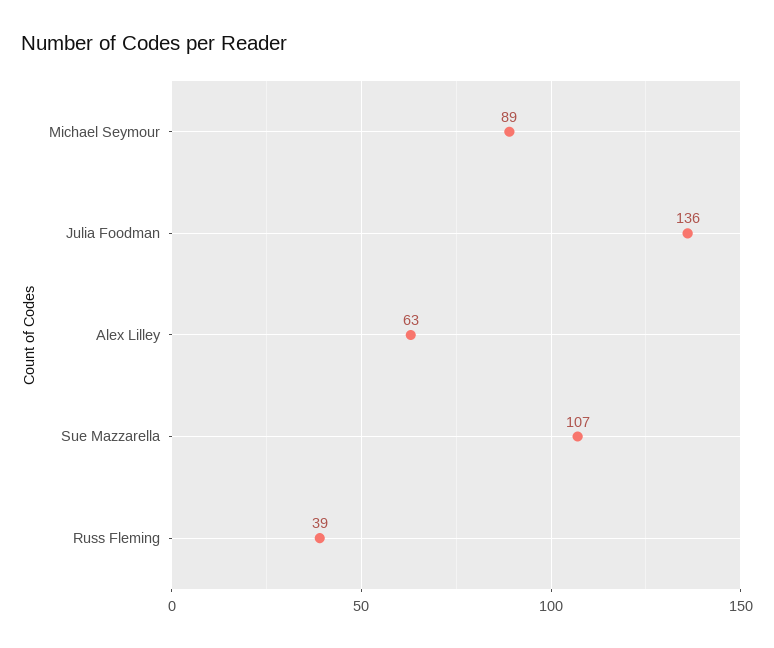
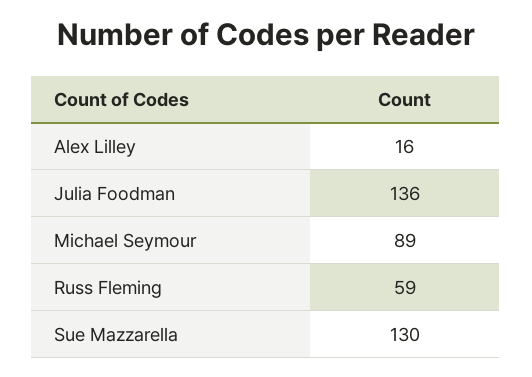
Alex Lilley: 63 -> 16
Sue Mazzarella: 107 -> 130
Russ Fleming: 39 -> 59

